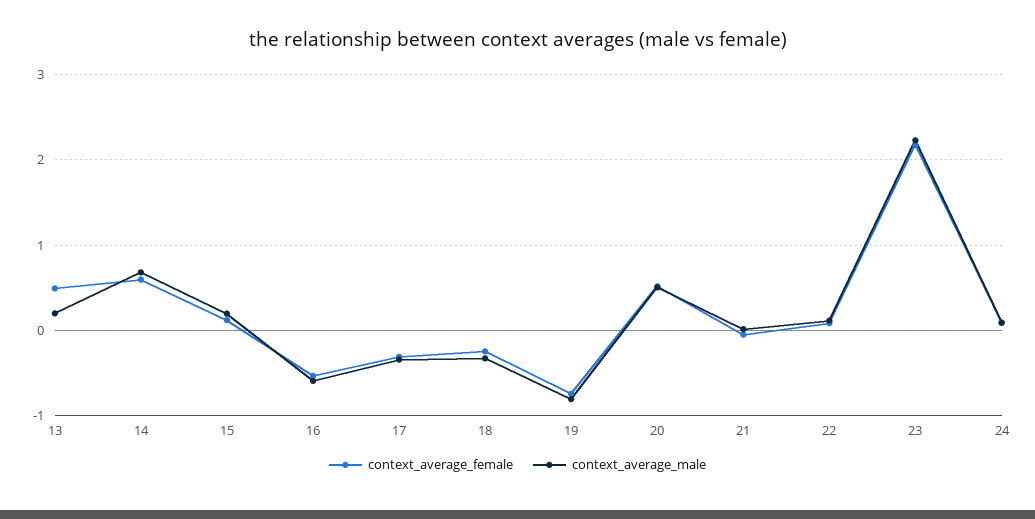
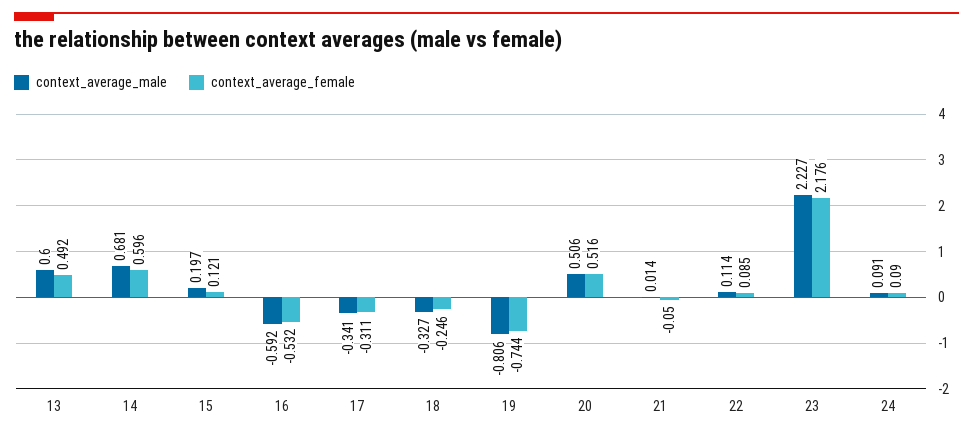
context_average_male, 13: 0.2 -> 0.6

